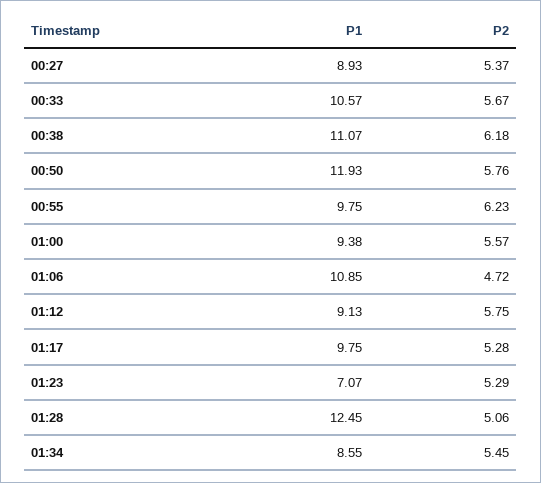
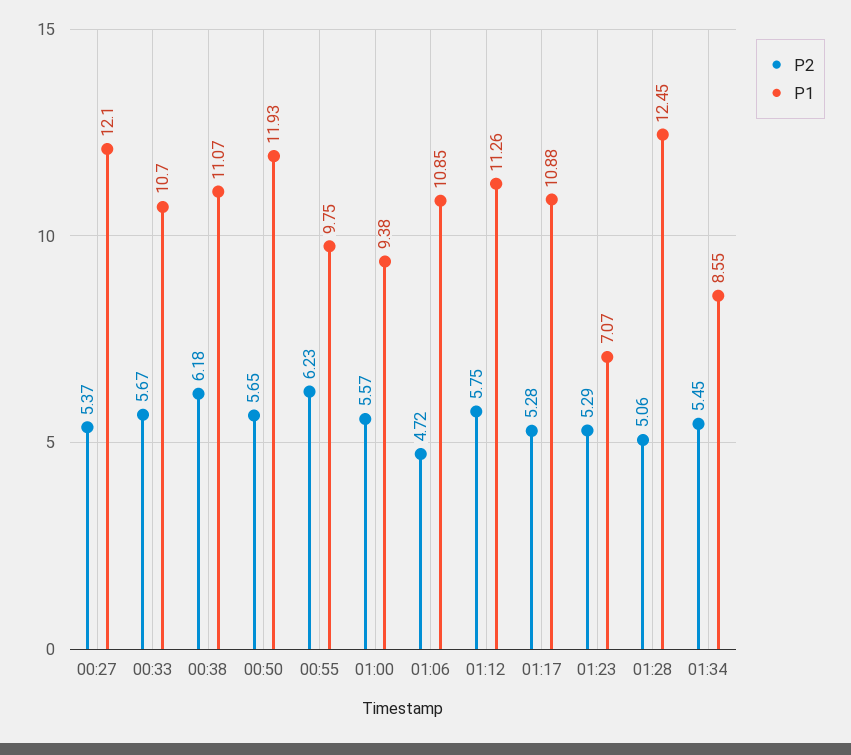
P1, 00:27: 8.93 -> 12.1
P1, 00:33: 10.57 -> 10.7
P2, 00:50: 5.76 -> 5.65
P1, 01:12: 9.13 -> 11.26
P1, 01:17: 9.75 -> 10.88

